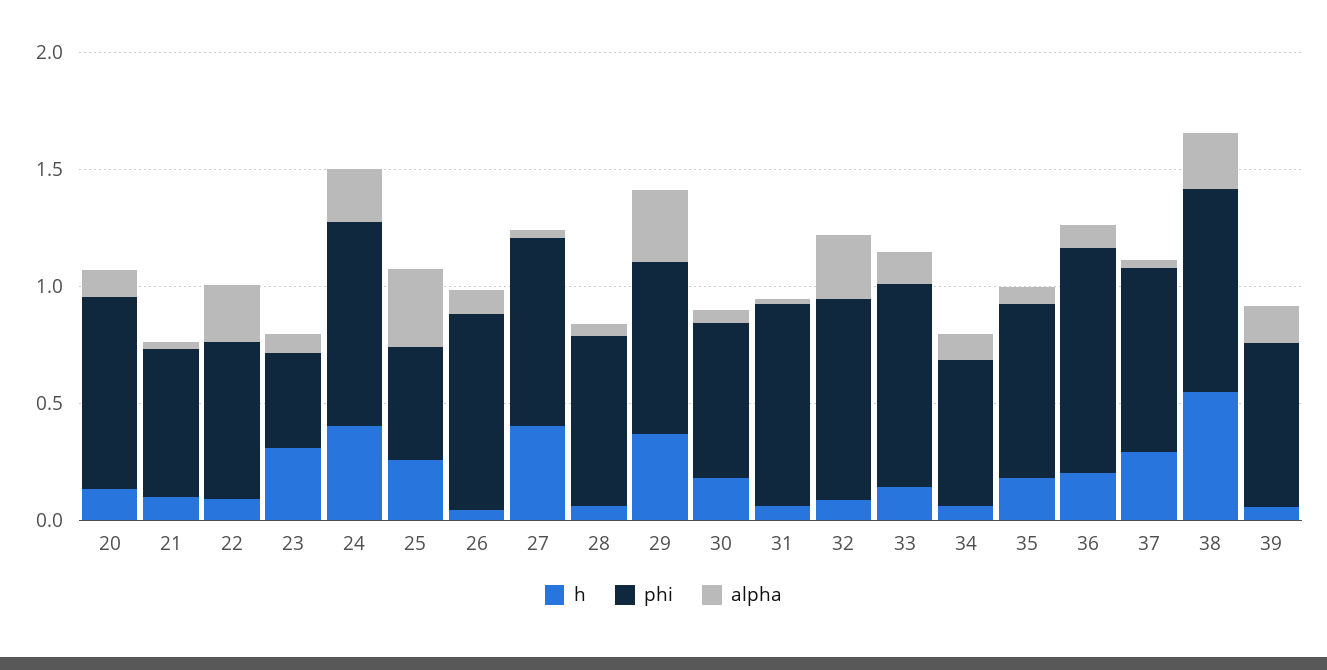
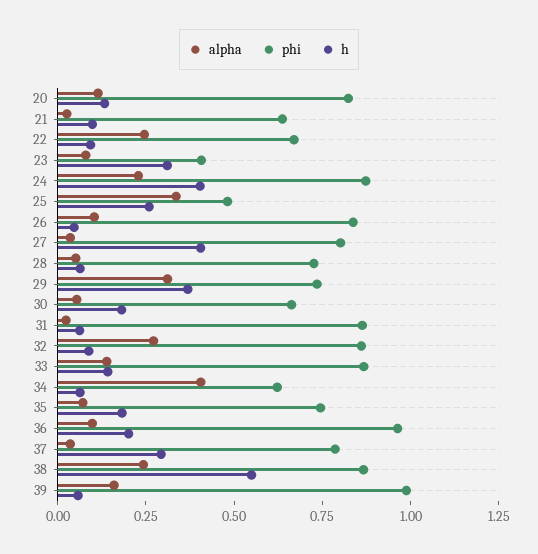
alpha, 34: 0.1 -> 0.4
phi, 39: 0.7 -> 1

